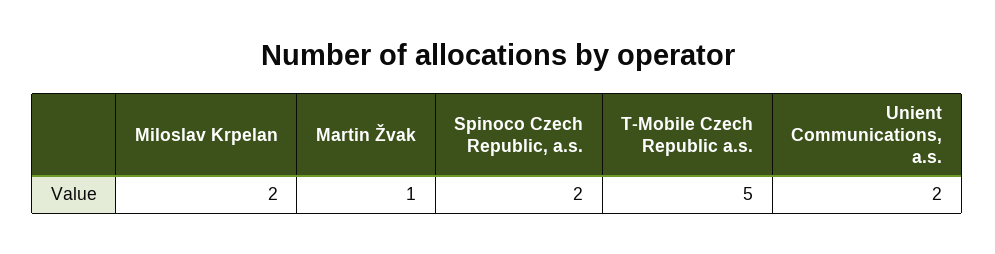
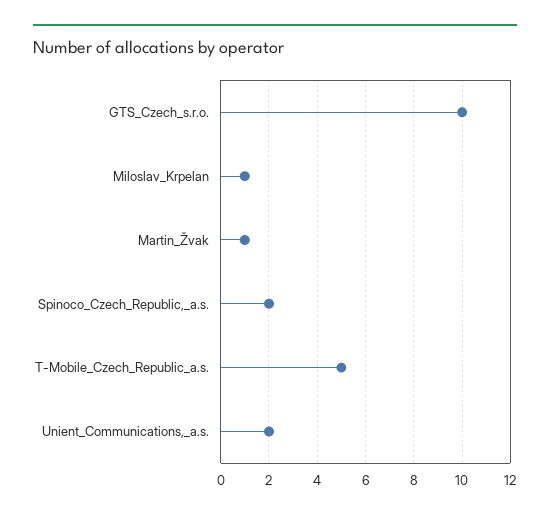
Miloslav Krpelan: 2 -> 1
GTS_Czech_s.r.o.: none -> 10

